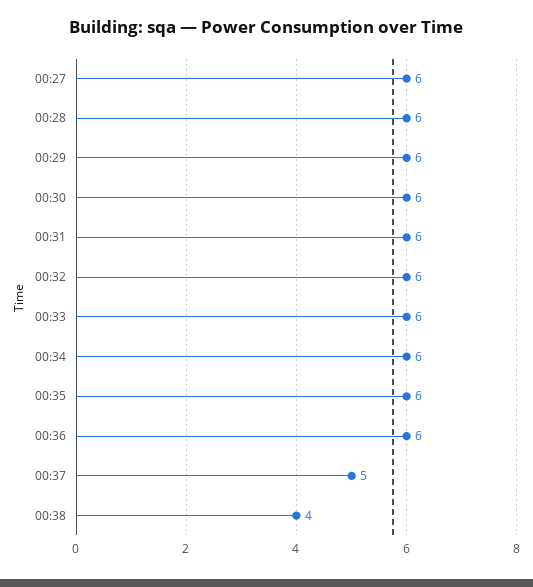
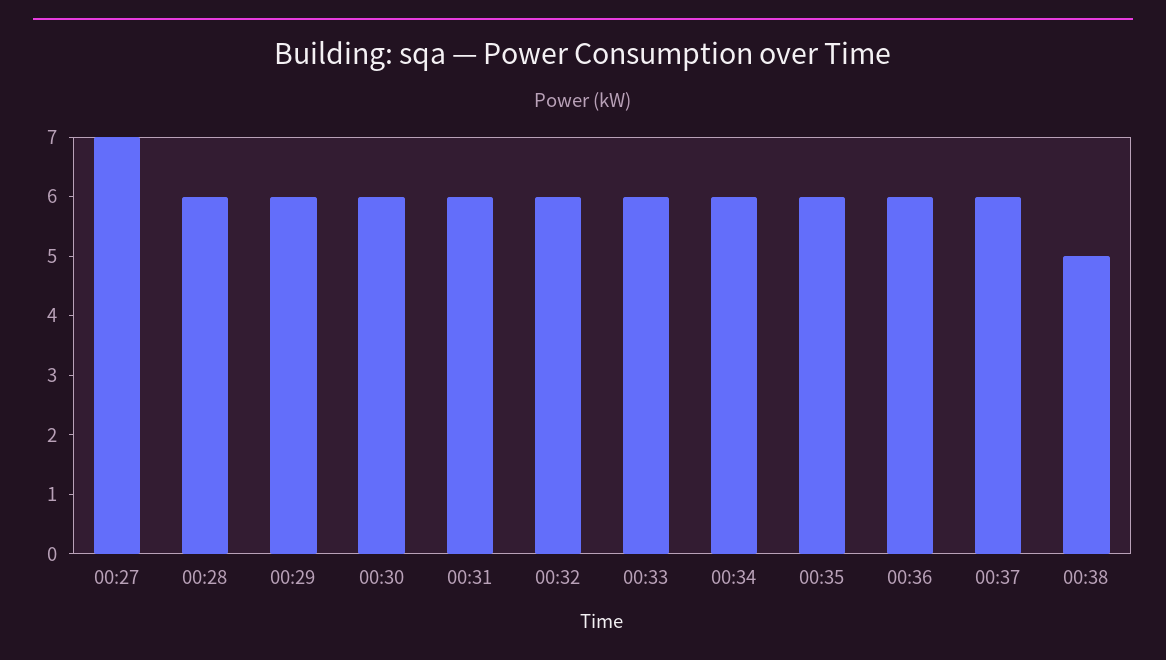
00:27: 6 -> 7
00:37: 5 -> 6
00:38: 4 -> 5

